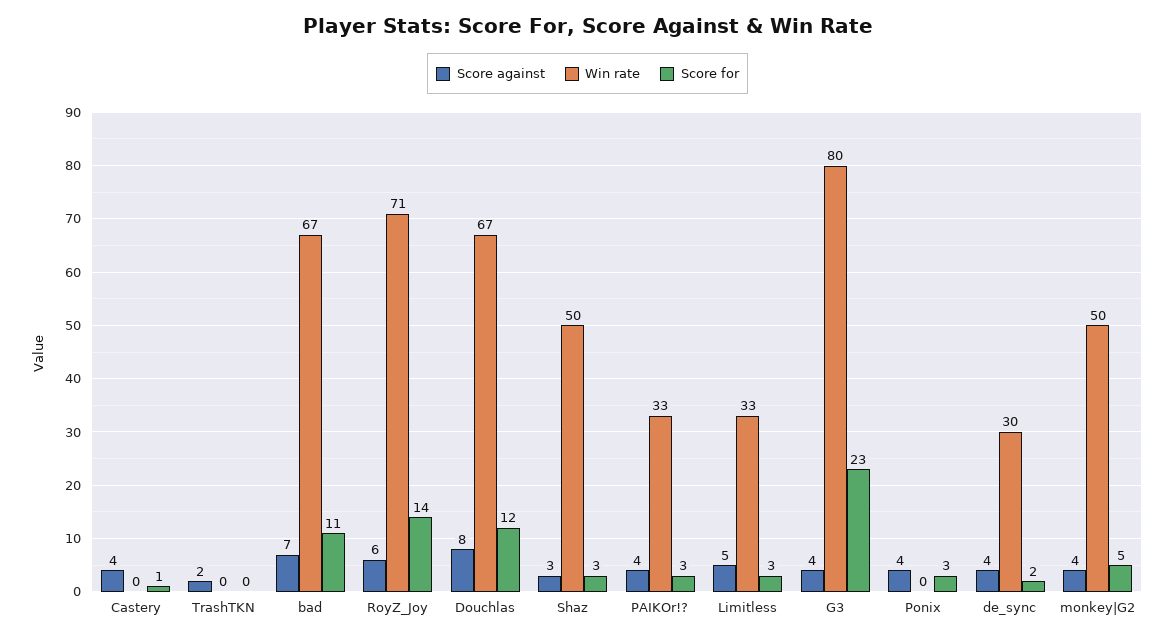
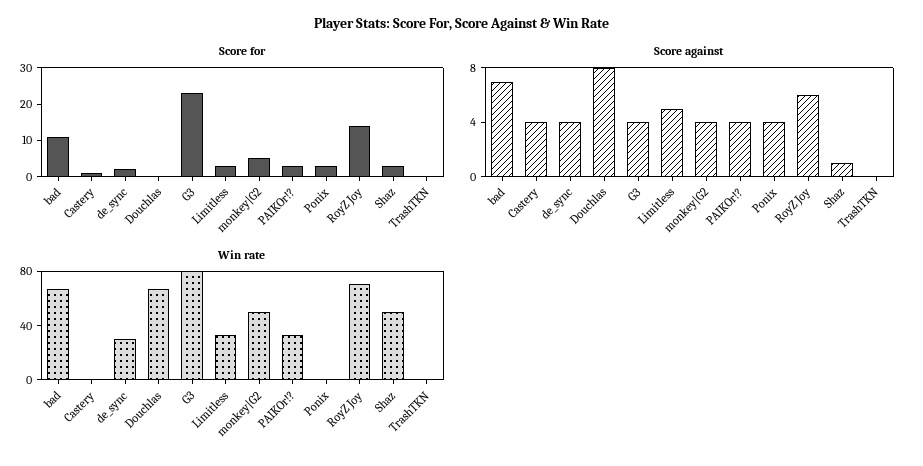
Score against, TrashTKN: 2 -> 0
Score for, Douchlas: 12 -> 0
Score against, Shaz: 3 -> 1

